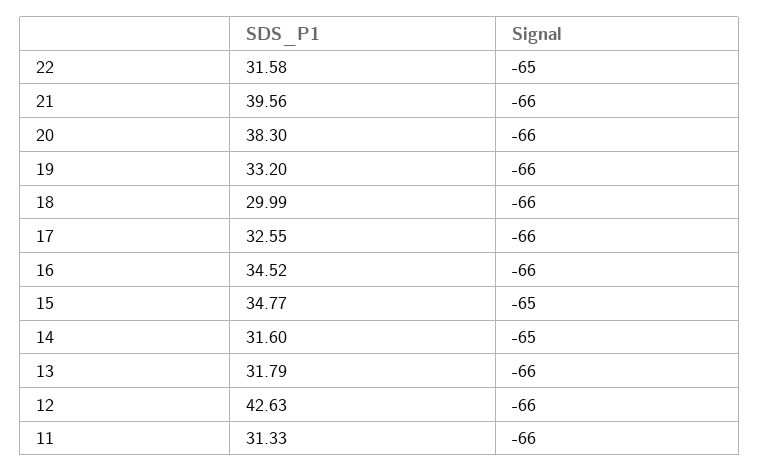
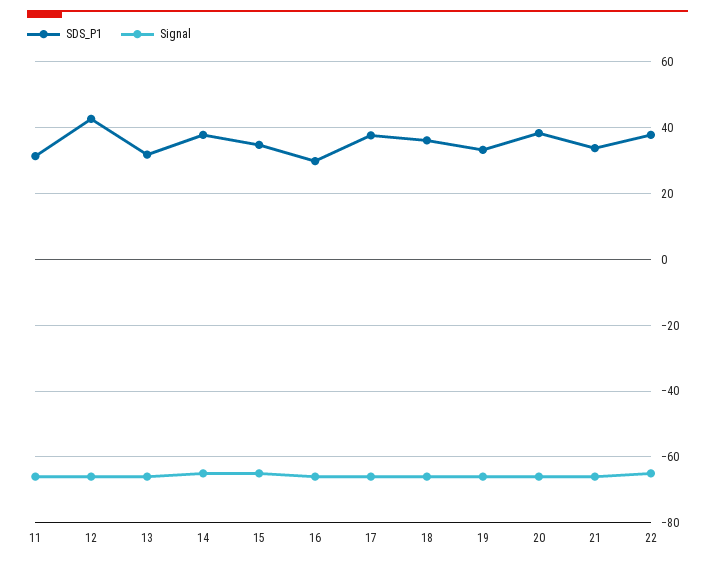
SDS_P1, 22: 31.58 -> 38
SDS_P1, 21: 39.56 -> 34
SDS_P1, 18: 29.99 -> 36
SDS_P1, 17: 32.55 -> 38
SDS_P1, 16: 34.52 -> 30
SDS_P1, 14: 31.6 -> 38

